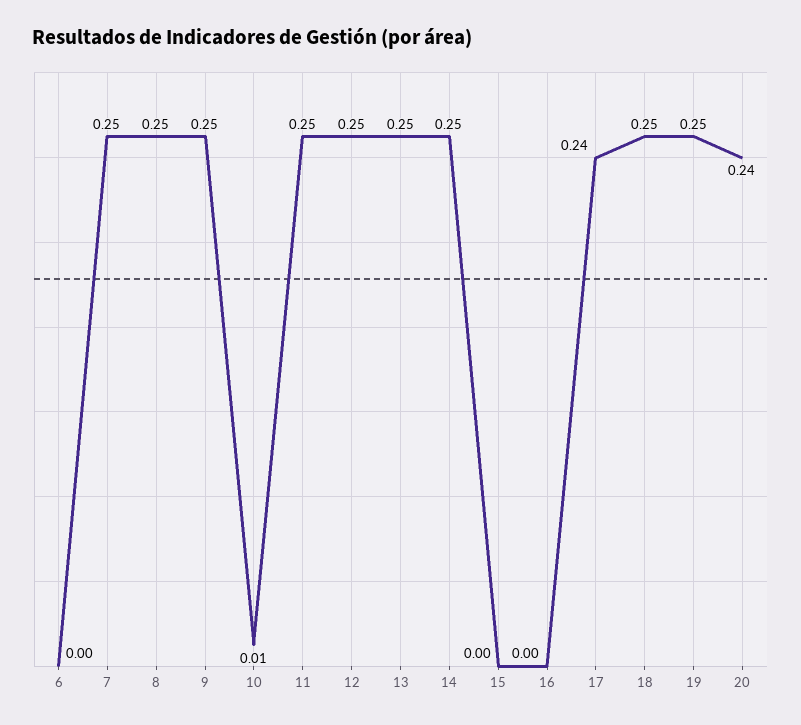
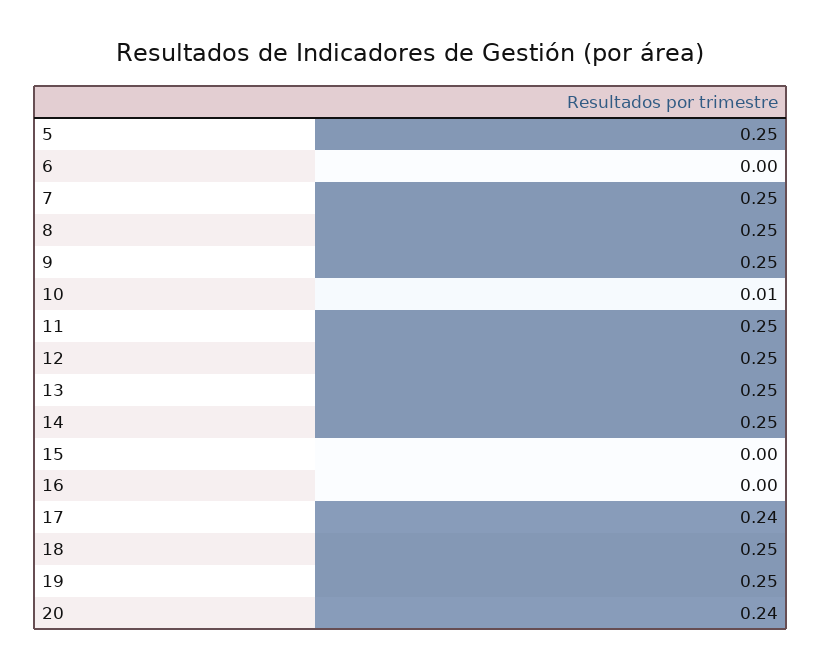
5: none -> 0.25

